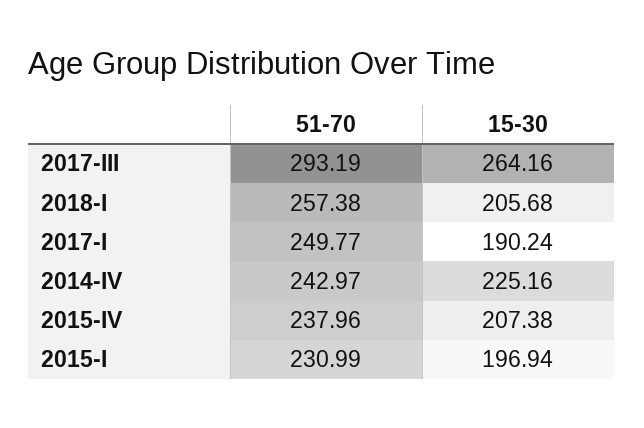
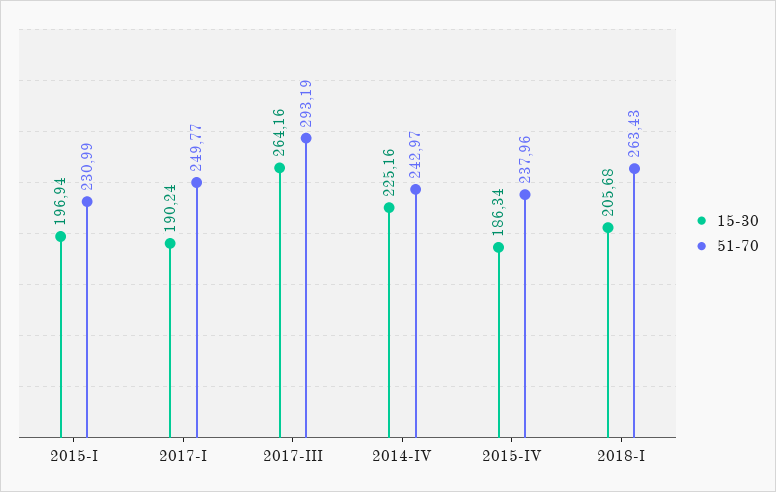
51-70, 2018-I: 257.38 -> 263.43
15-30, 2015-IV: 207.38 -> 186.34

